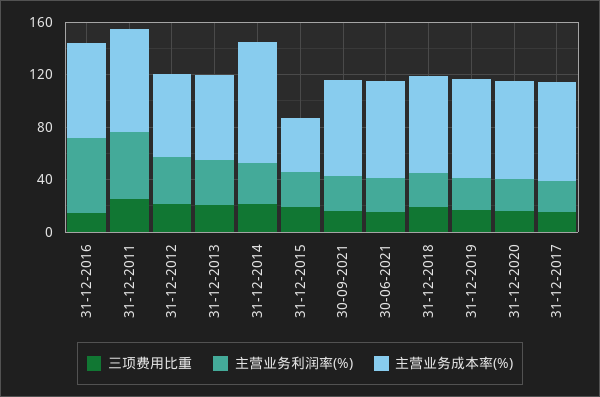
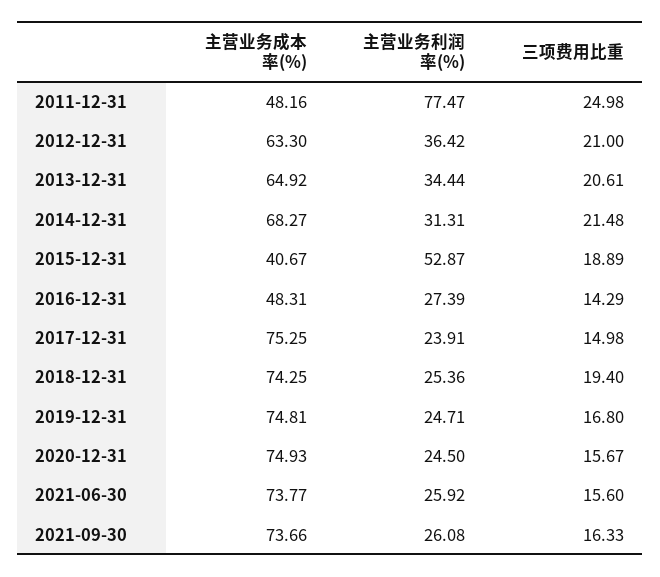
主营业务利润率(%), 31-12-2016: 60 -> 27.39
主营业务成本率(%), 31-12-2016: 70 -> 48.31
主营业务利润率(%), 31-12-2011: 50 -> 77.47
主营业务成本率(%), 31-12-2011: 80 -> 48.16
主营业务成本率(%), 31-12-2014: 90 -> 68.27
主营业务利润率(%), 31-12-2015: 30 -> 52.87

